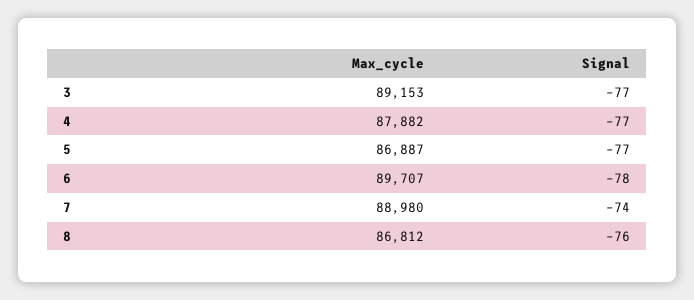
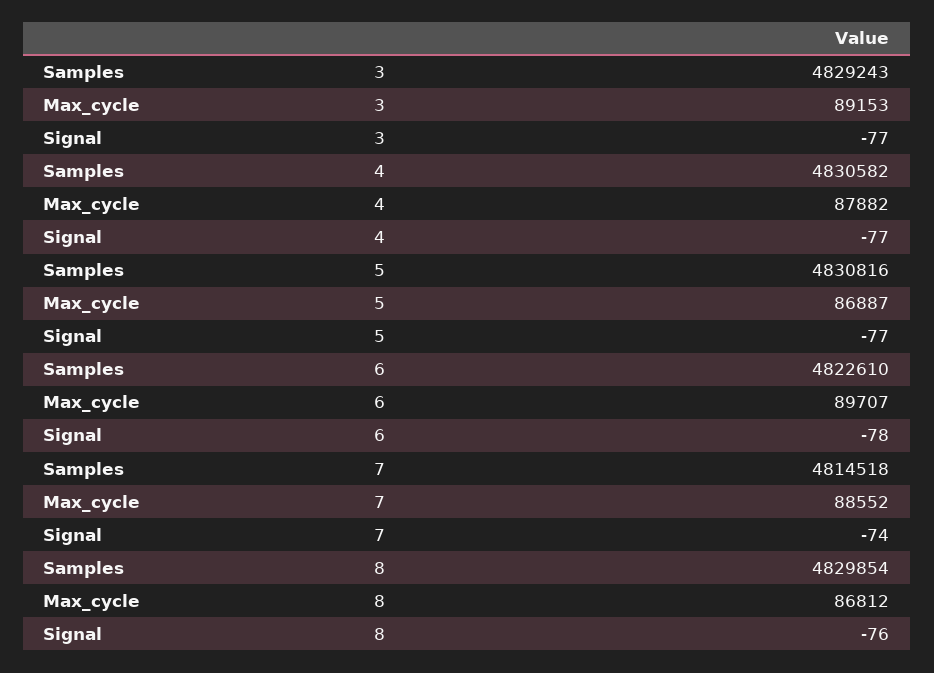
Max_cycle, 7: 88980 -> 88552
Samples, 3: none -> 4829243
Samples, 4: none -> 4830582
Samples, 5: none -> 4830816
Samples, 6: none -> 4822610
Samples, 7: none -> 4814518
Samples, 8: none -> 4829854

